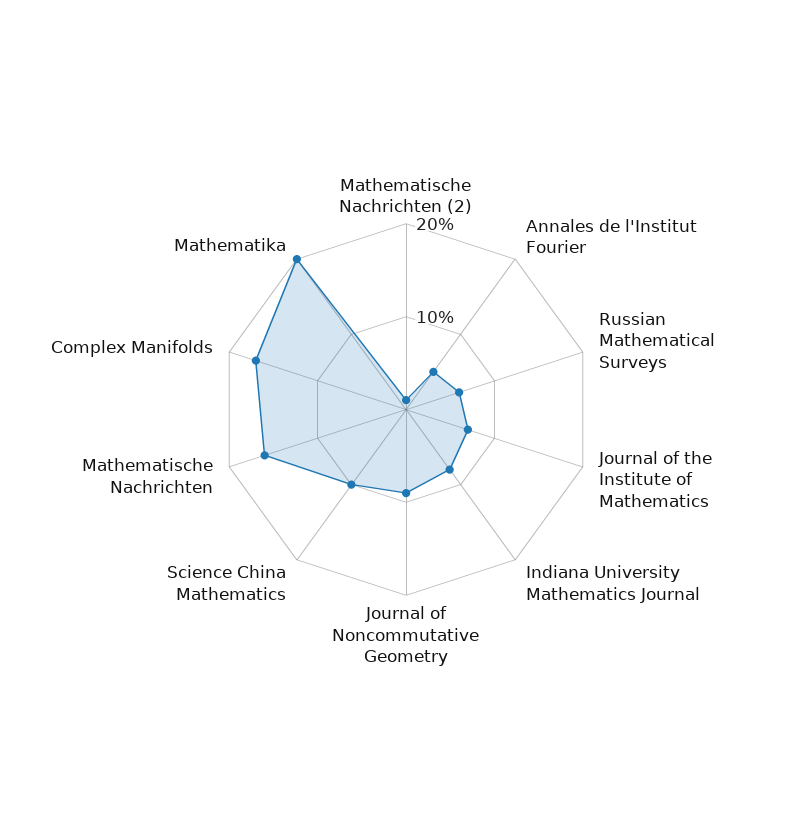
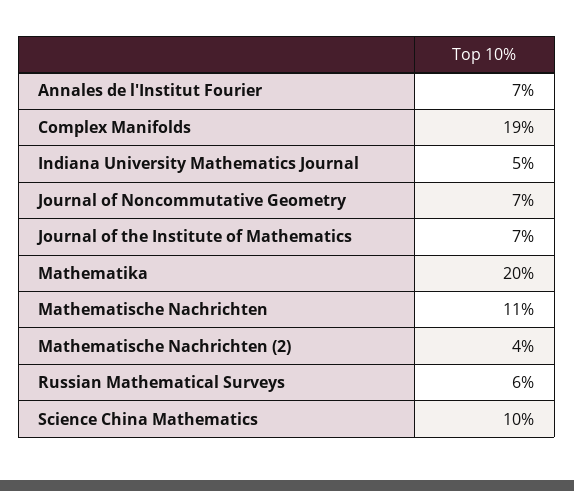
Mathematische Nachrichten (2): 1 -> 4
Annales de l'Institut Fourier: 5 -> 7
Indiana University Mathematics Journal: 8 -> 5
Journal of Noncommutative Geometry: 9 -> 7
Mathematische Nachrichten: 16 -> 11
Complex Manifolds: 17 -> 19

